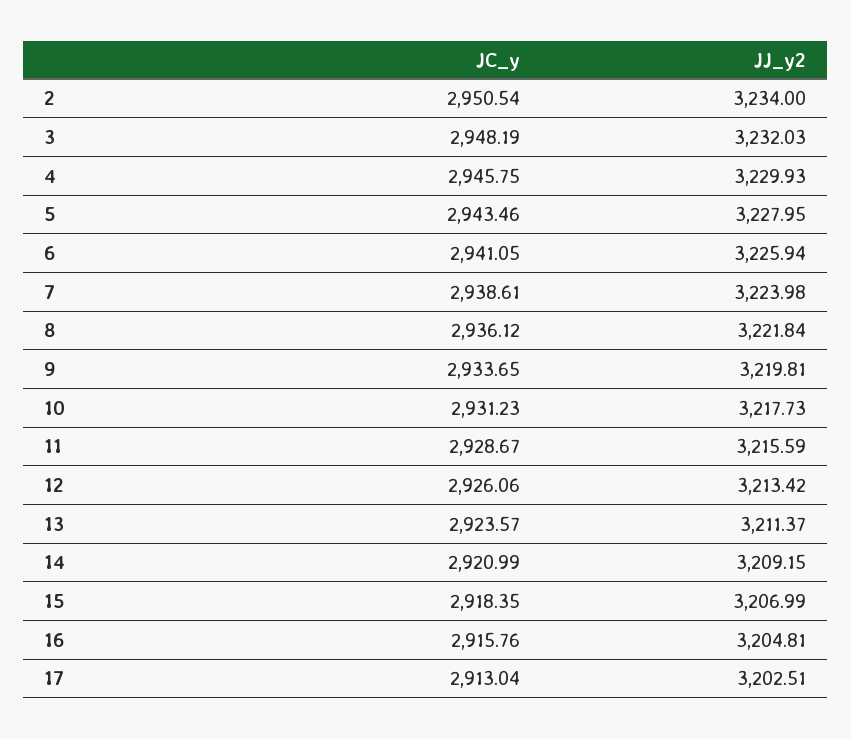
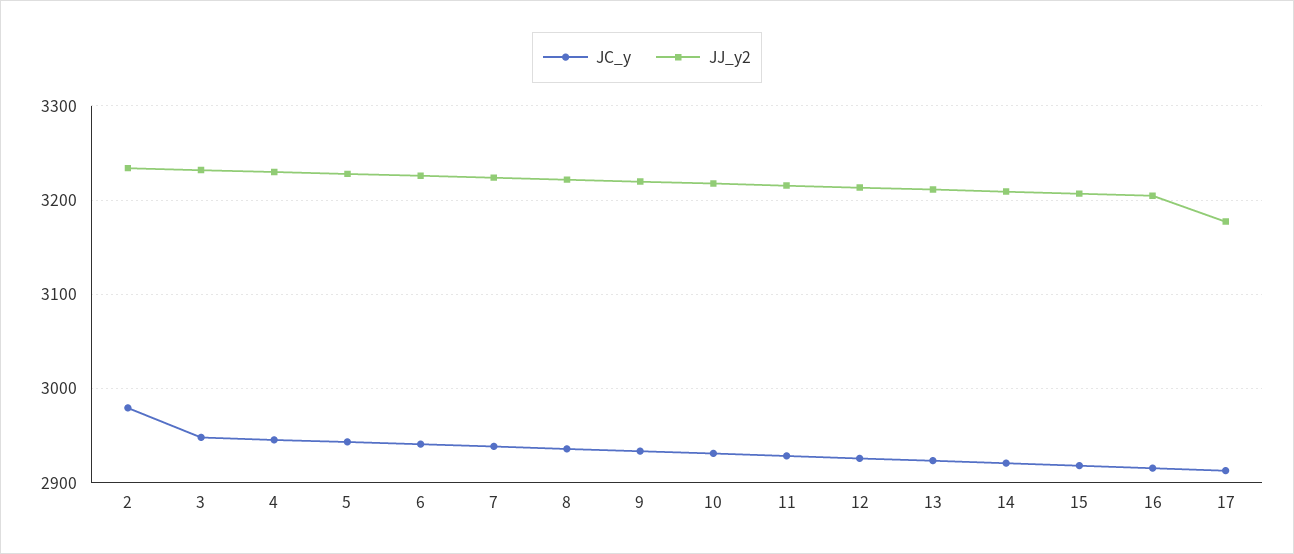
JC_y, 2: 2950.54 -> 2980
JJ_y2, 17: 3202.51 -> 3180

